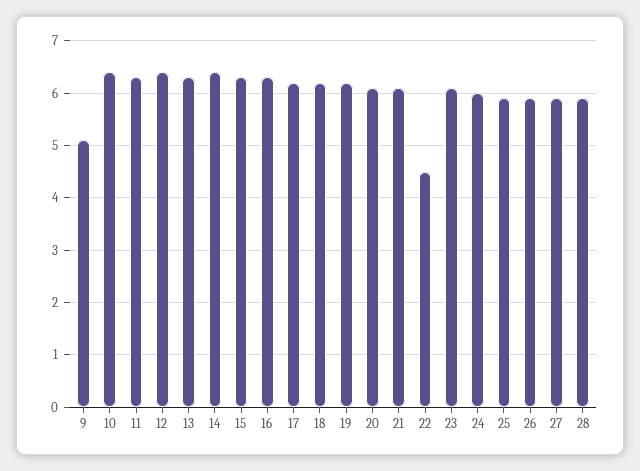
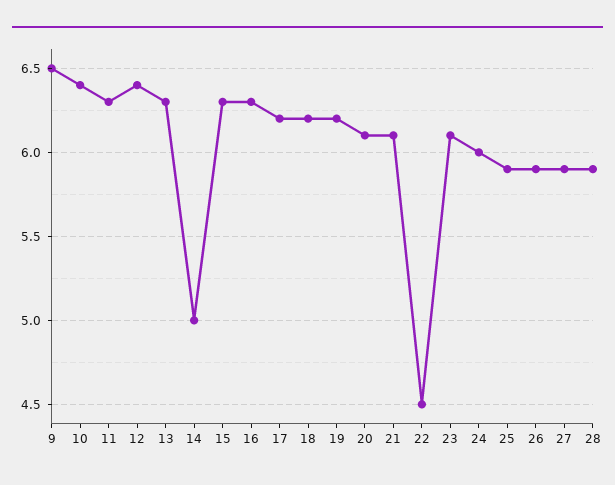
9: 5 -> 6.5
14: 6.5 -> 5

